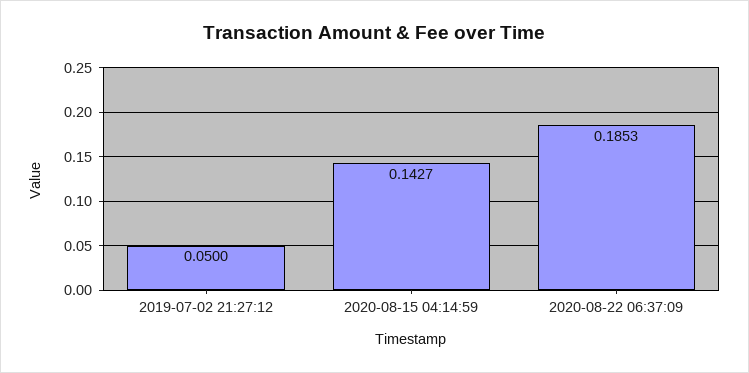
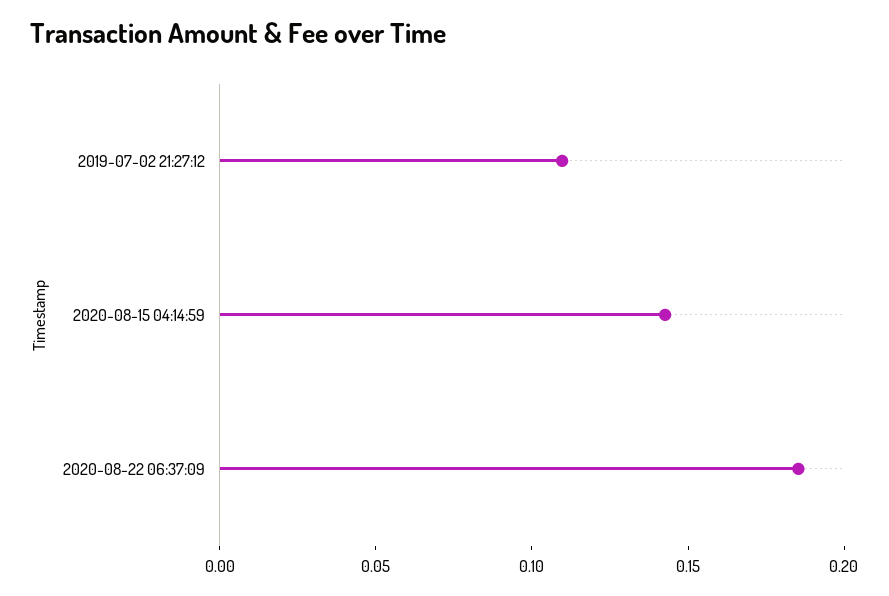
2019-07-02 21:27:12: 0.05 -> 0.11

